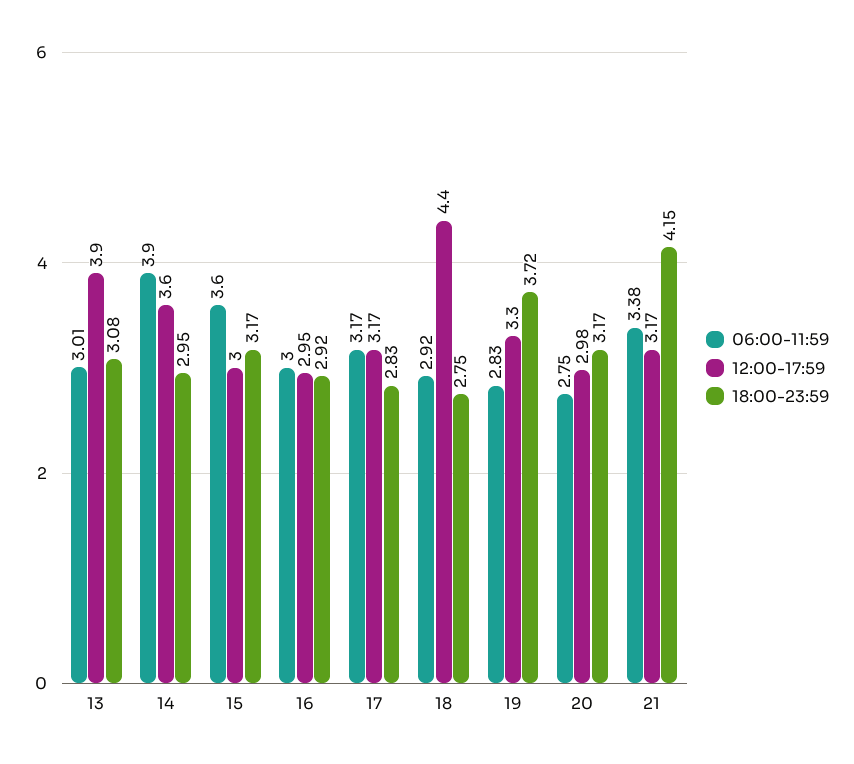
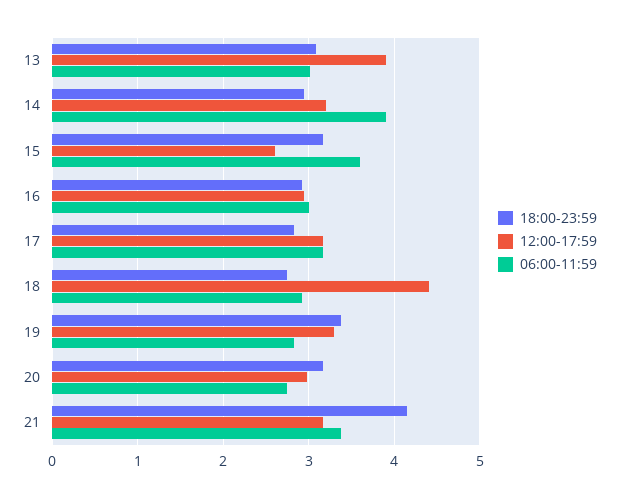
12:00-17:59, 14: 3.6 -> 3.2
12:00-17:59, 15: 3 -> 2.6
18:00-23:59, 19: 3.72 -> 3.4

